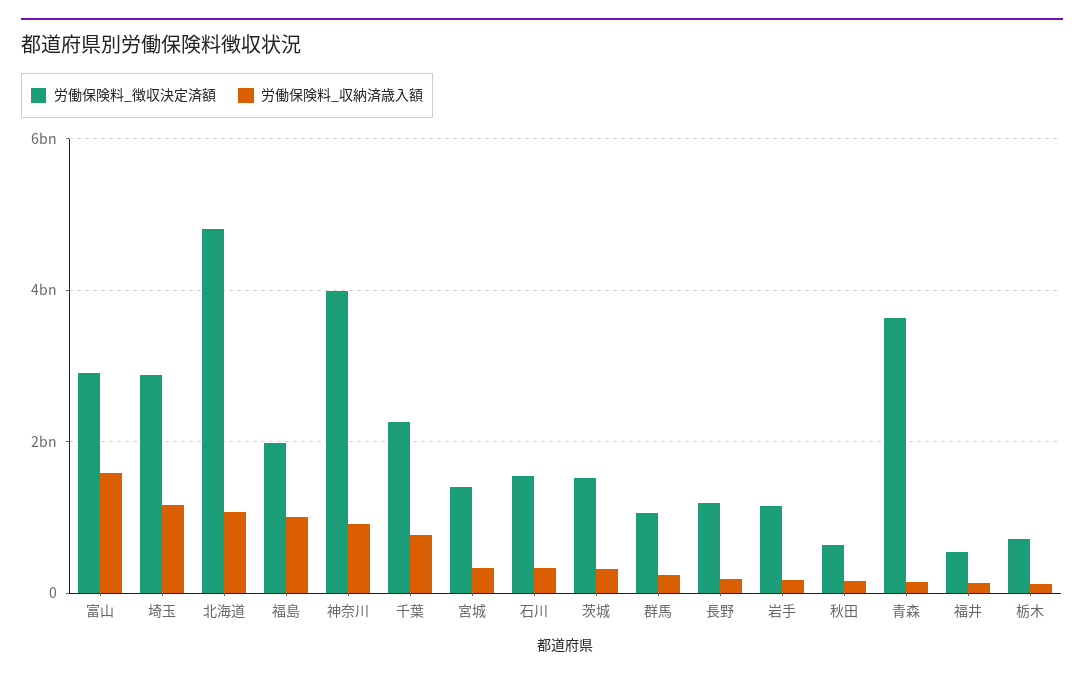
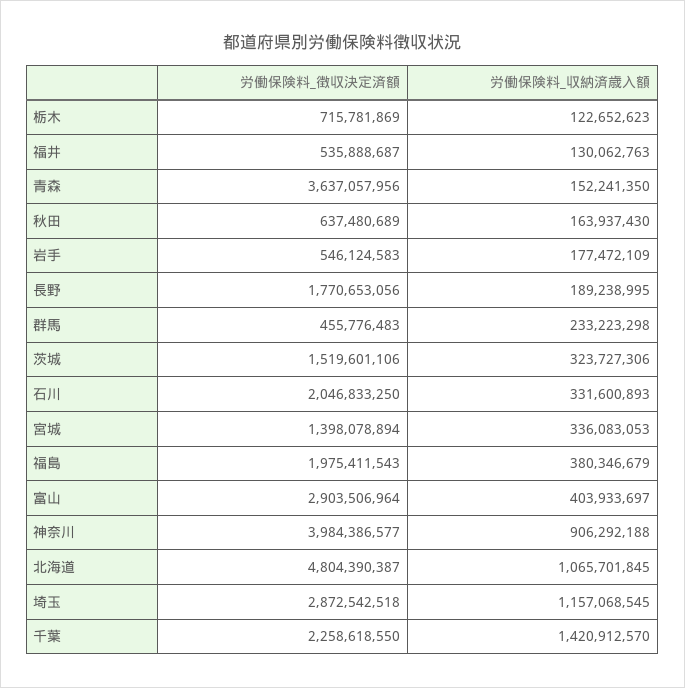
労働保険料_収納済歳入額, 富山: 1600000000 -> 403933697
労働保険料_収納済歳入額, 福島: 1000000000 -> 380346679
労働保険料_収納済歳入額, 千葉: 800000000 -> 1420912570
労働保険料_徴収決定済額, 石川: 1600000000 -> 2046833250
労働保険料_徴収決定済額, 群馬: 1000000000 -> 455776483
労働保険料_徴収決定済額, 長野: 1200000000 -> 1770653056
労働保険料_徴収決定済額, 岩手: 1200000000 -> 546124583

